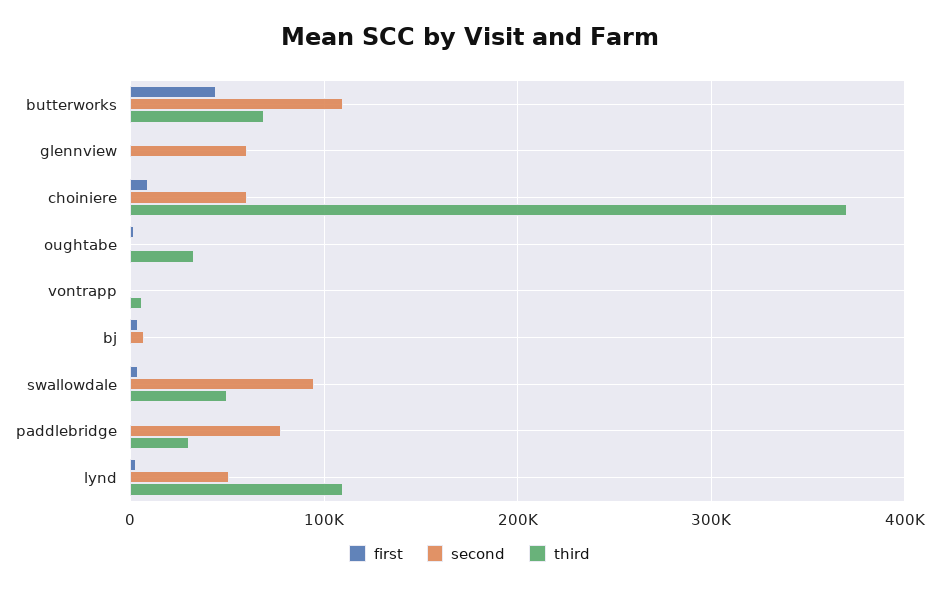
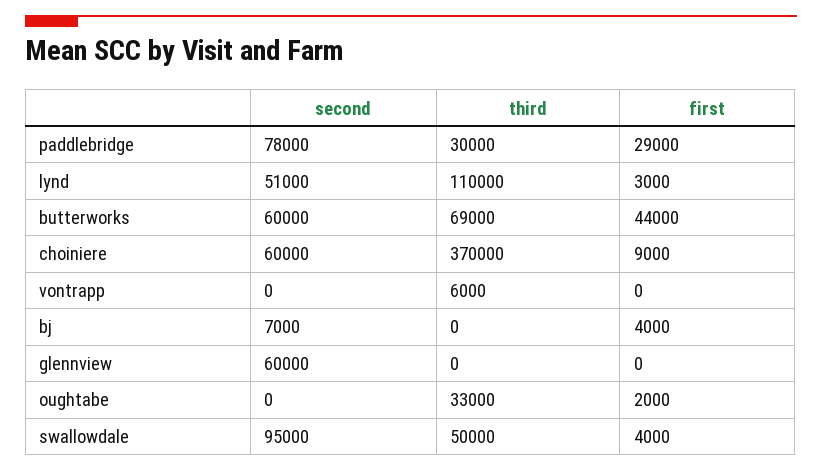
second, butterworks: 110000 -> 60000
first, paddlebridge: 0 -> 29000

